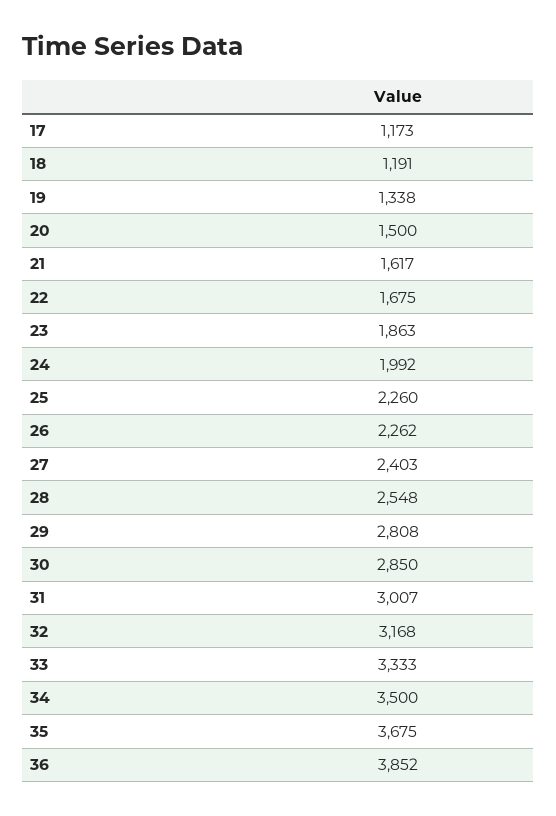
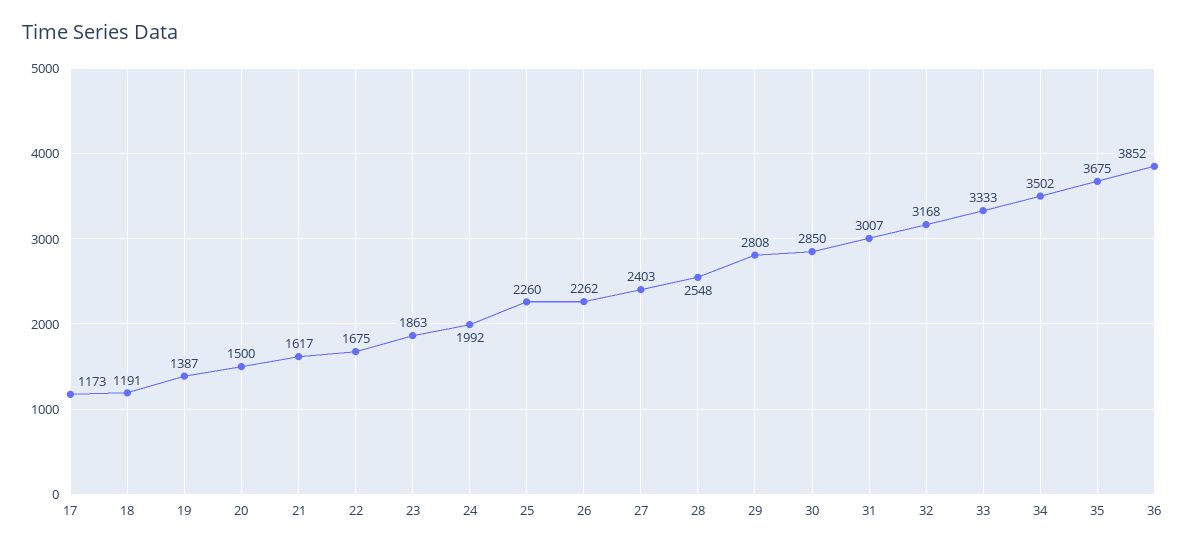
19: 1338 -> 1387
34: 3500 -> 3502

